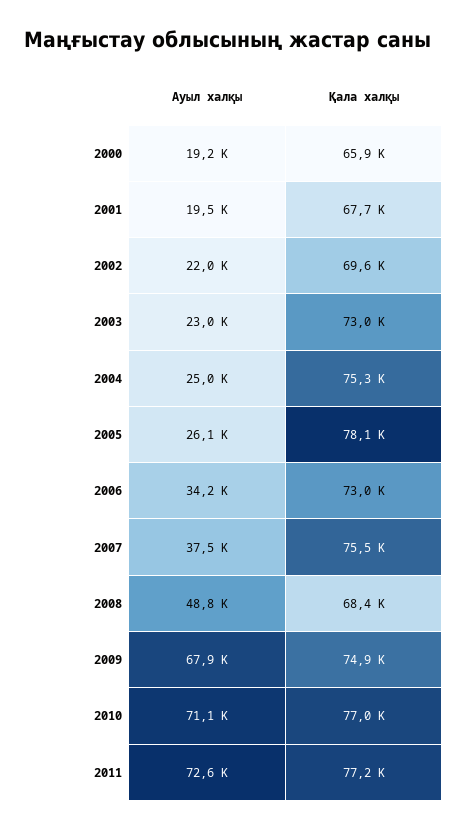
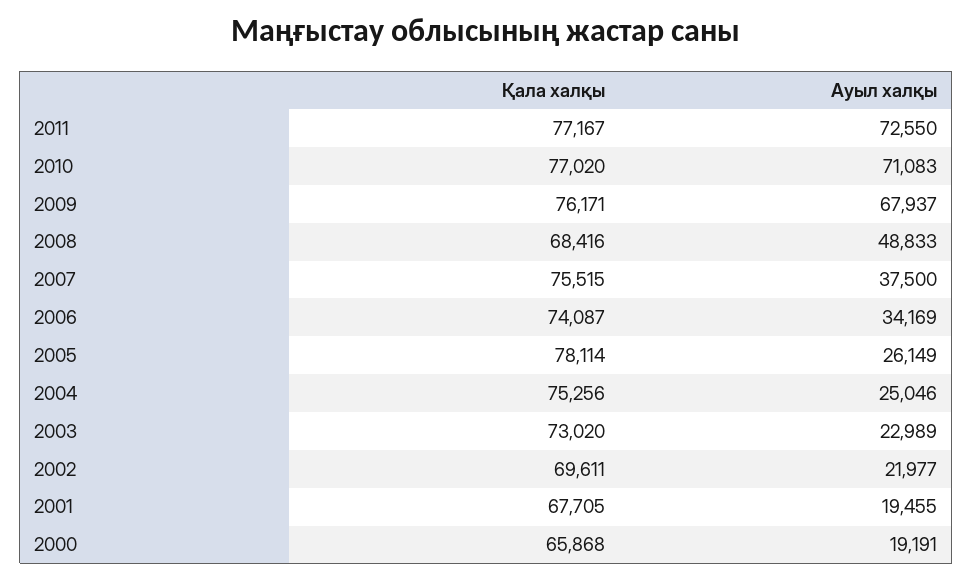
Қала халқы, 2006: 73000 -> 74087
Қала халқы, 2009: 74900 -> 76171

